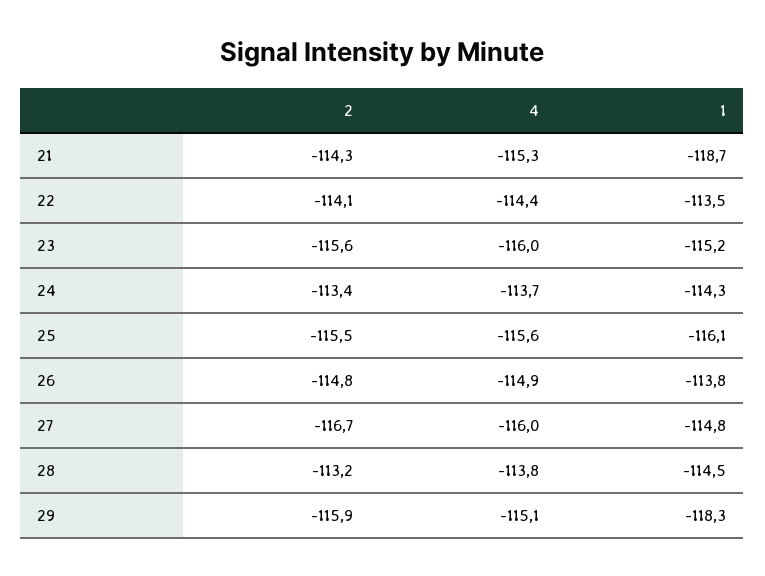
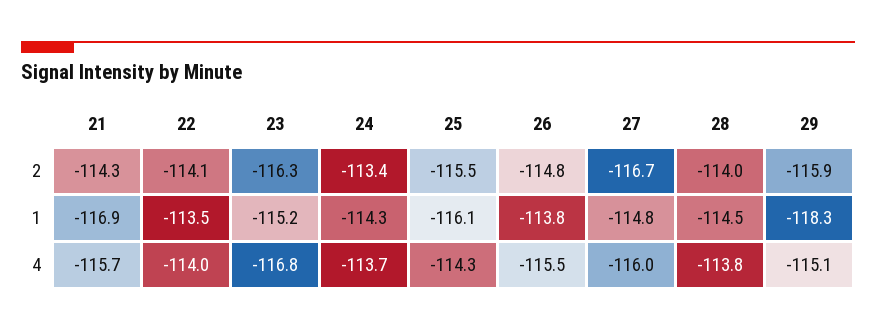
4, 21: -115.3 -> -115.7
1, 21: -118.7 -> -116.9
4, 22: -114.4 -> -114
2, 23: -115.6 -> -116.3
4, 23: -116 -> -116.8
4, 25: -115.6 -> -114.3
4, 26: -114.9 -> -115.5
2, 28: -113.2 -> -114

